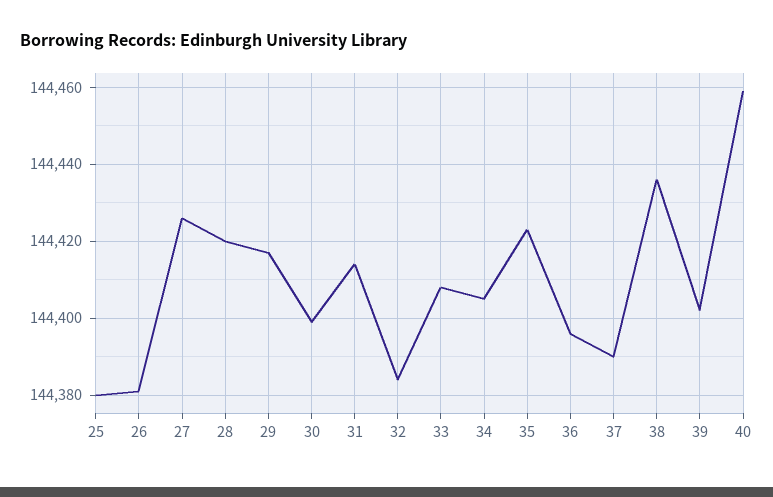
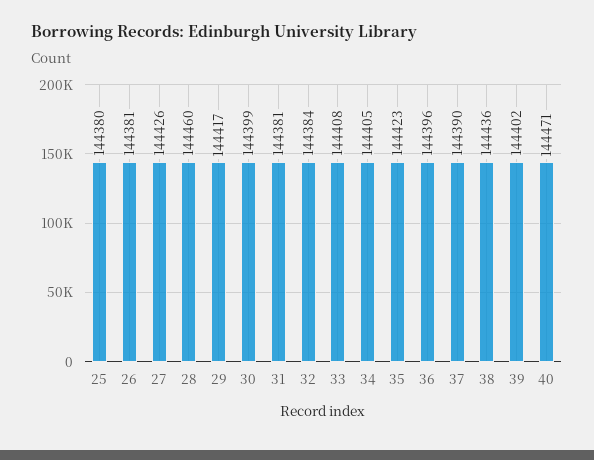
28: 144420 -> 144460
31: 144415 -> 144381
40: 144460 -> 144471

